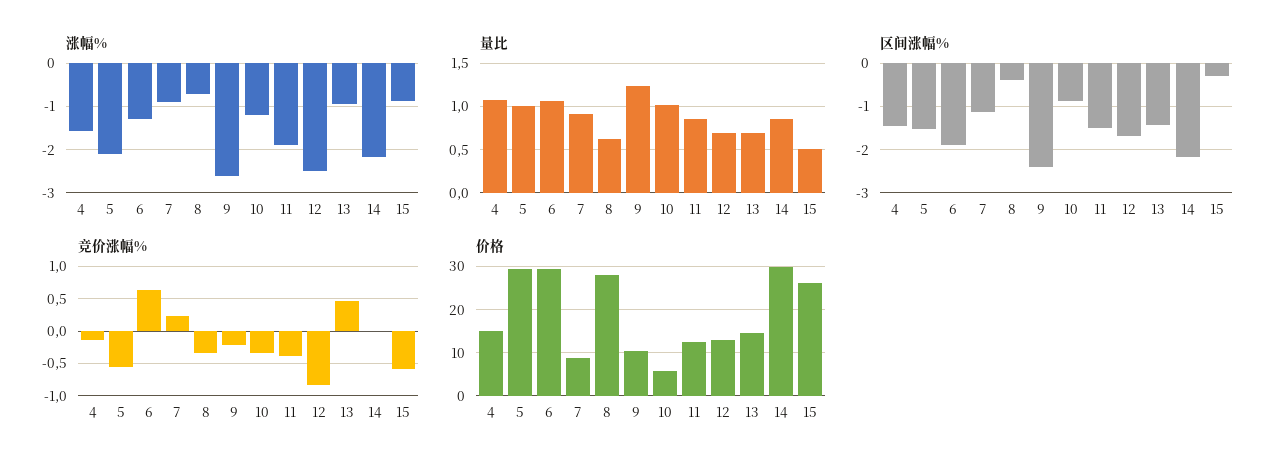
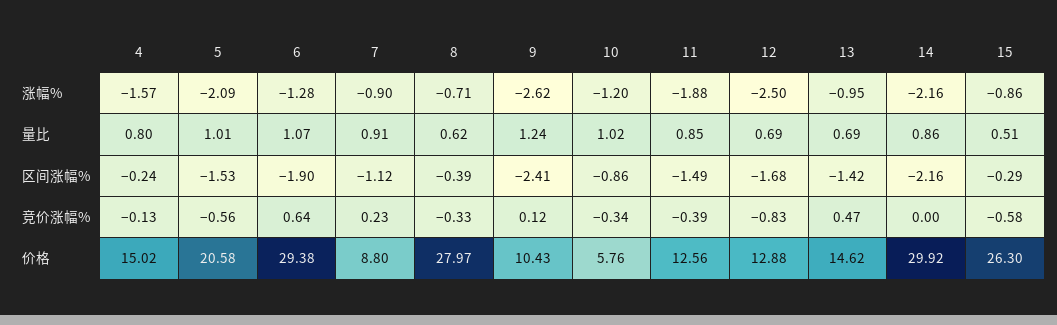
量比, 4: 1.1 -> 0.8
区间涨幅%, 4: -1.4 -> -0.24
竞价涨幅%, 9: -0.2 -> 0.12
价格, 5: 30 -> 20.58

